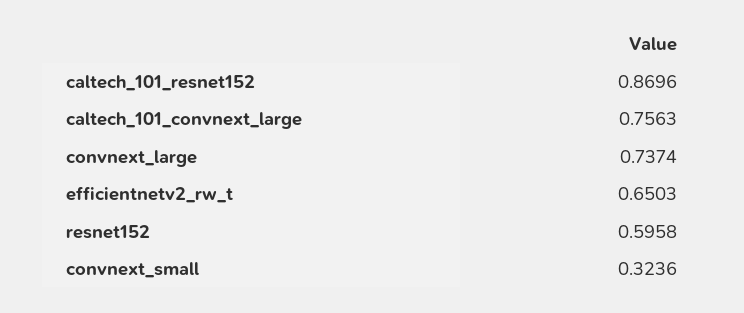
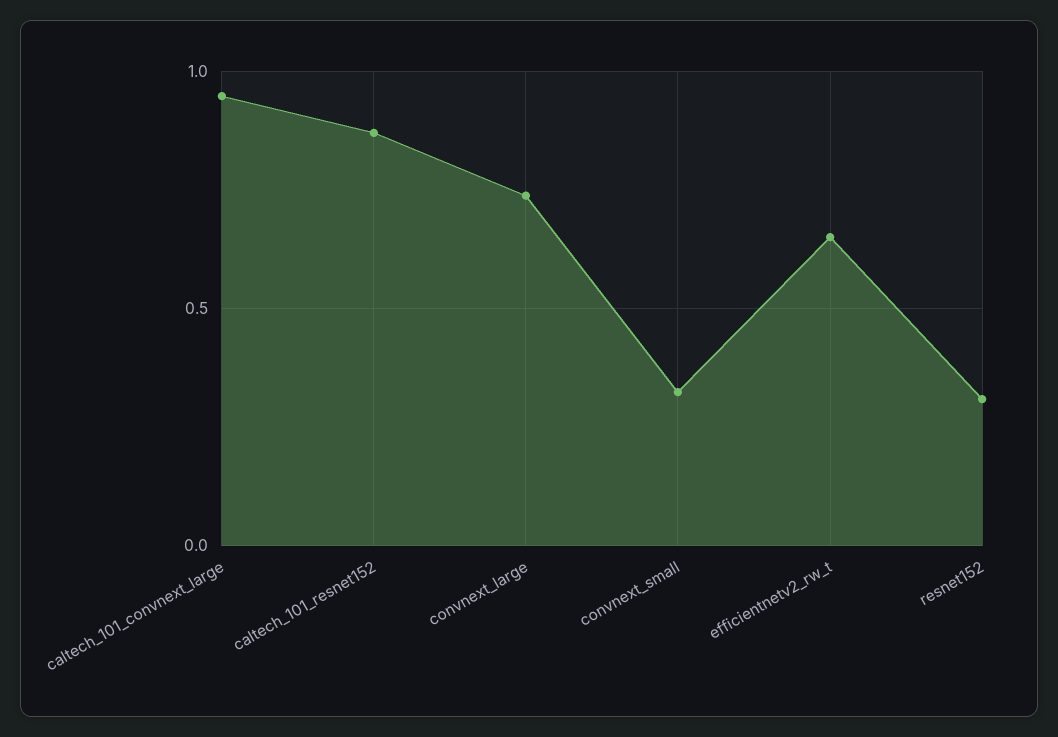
caltech_101_convnext_large: 0.7563 -> 0.95
resnet152: 0.5958 -> 0.3

